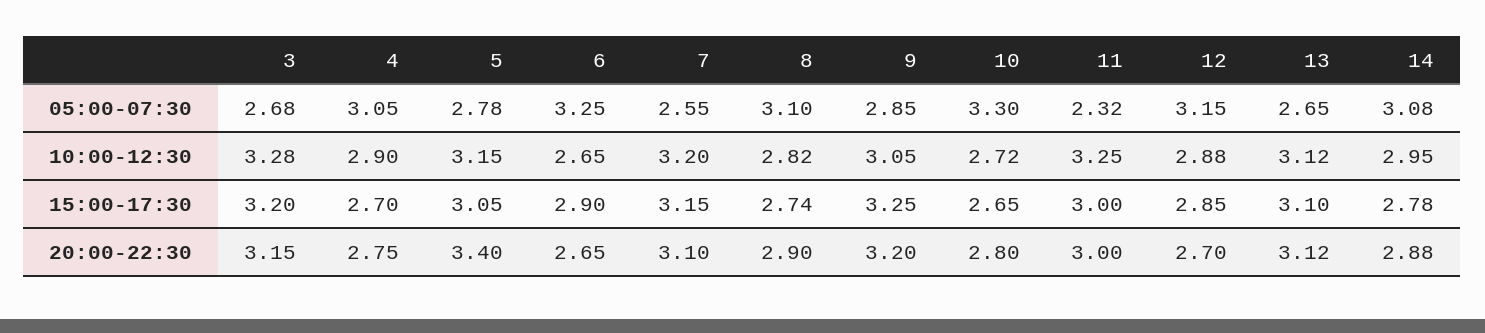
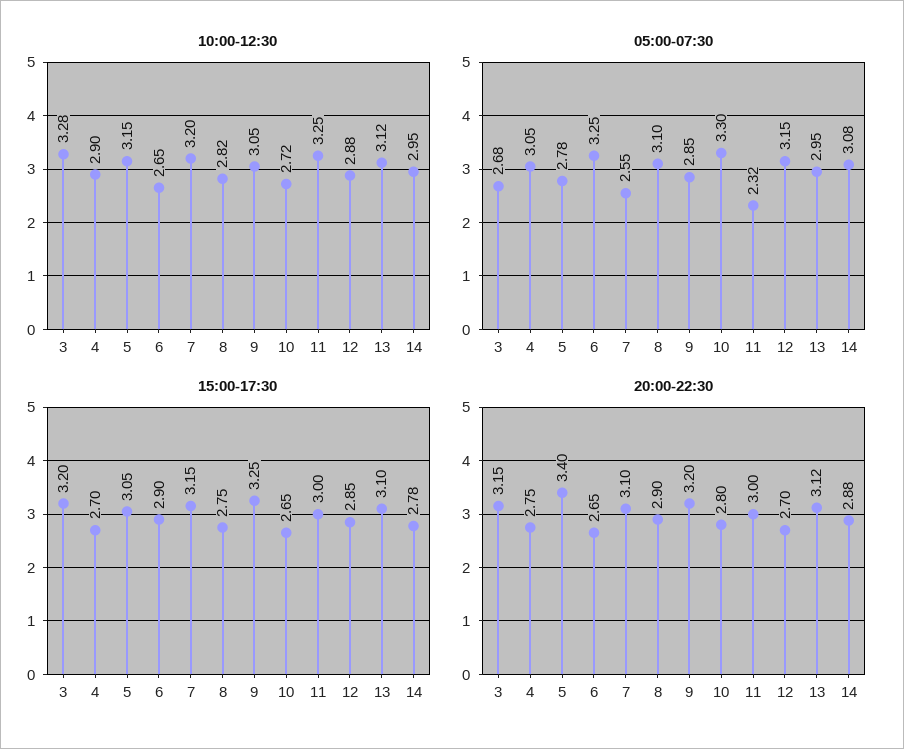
05:00-07:30, 13: 2.65 -> 2.95
15:00-17:30, 8: 2.74 -> 2.75

